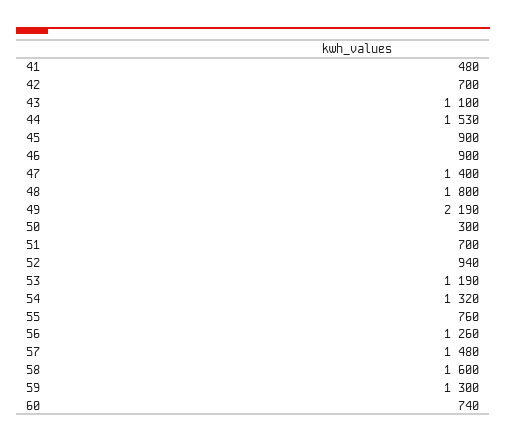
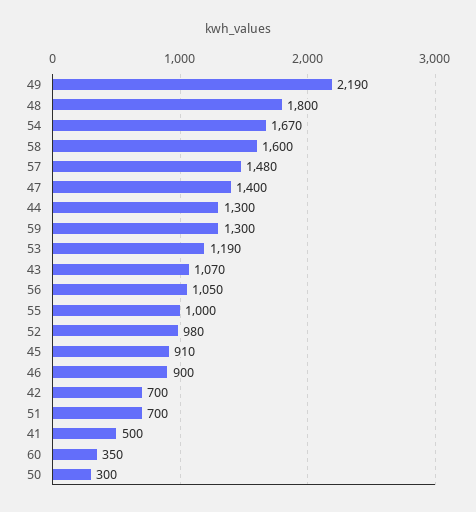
41: 480 -> 500
43: 1100 -> 1070
44: 1530 -> 1300
45: 900 -> 910
52: 940 -> 980
54: 1320 -> 1670
55: 760 -> 1000
56: 1260 -> 1050
60: 740 -> 350

